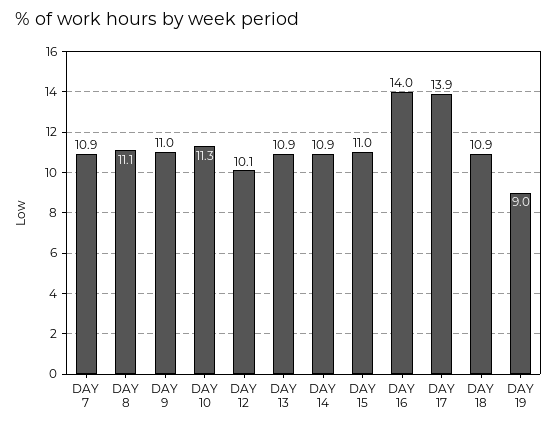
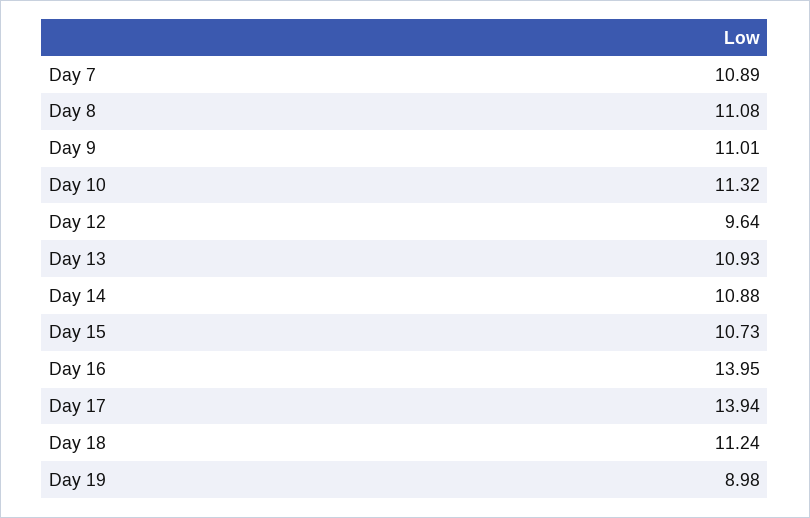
DAY 12: 10.1 -> 9.64
DAY 15: 11 -> 10.73
DAY 18: 10.9 -> 11.24

